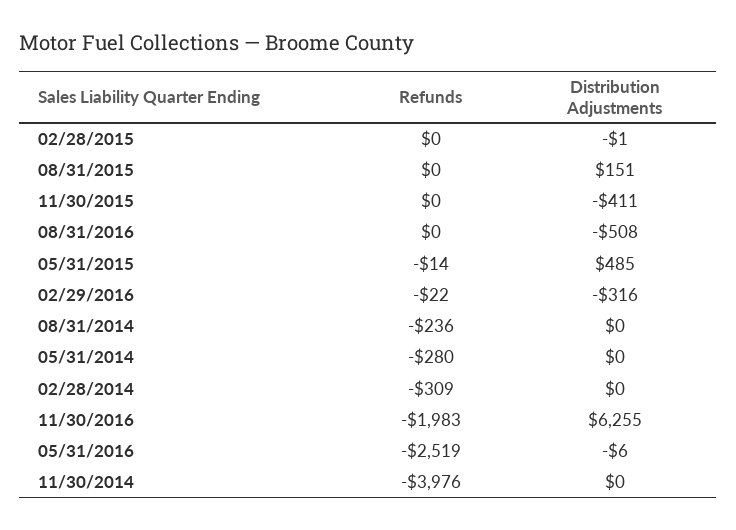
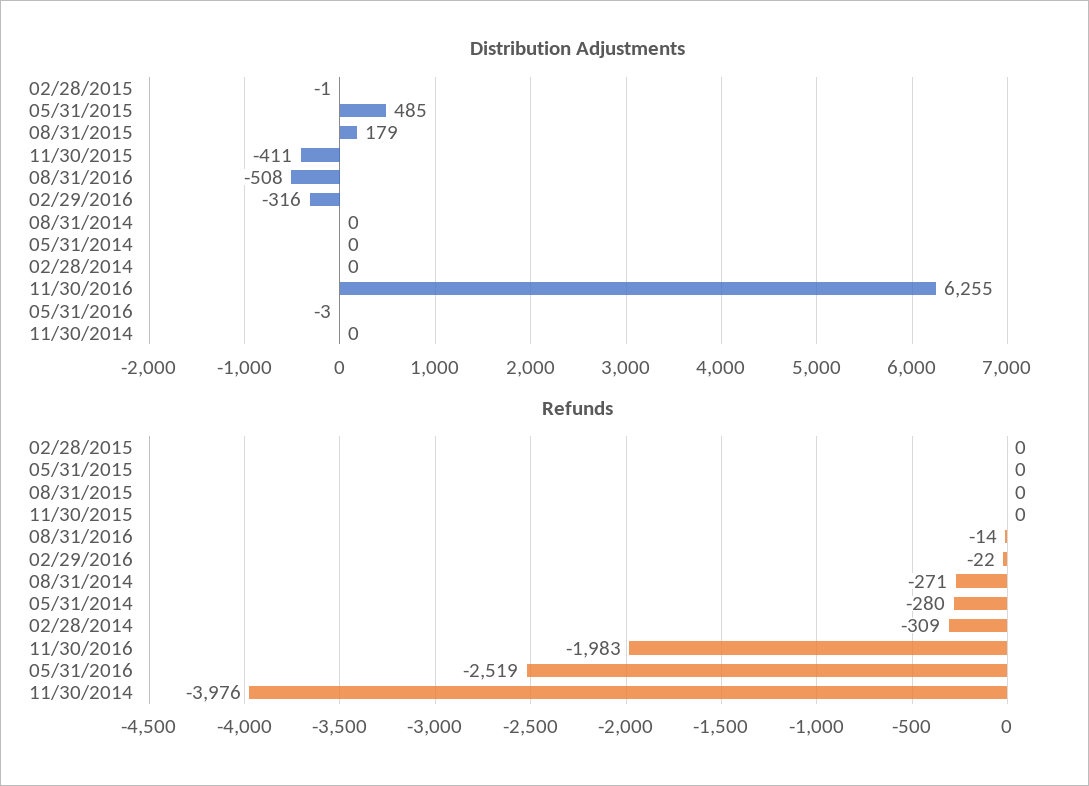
Distribution Adjustments, 08/31/2015: 151 -> 179
Refunds, 08/31/2016: 0 -> -14
Refunds, 05/31/2015: -14 -> 0
Refunds, 08/31/2014: -236 -> -271
Distribution Adjustments, 05/31/2016: -6 -> -3

